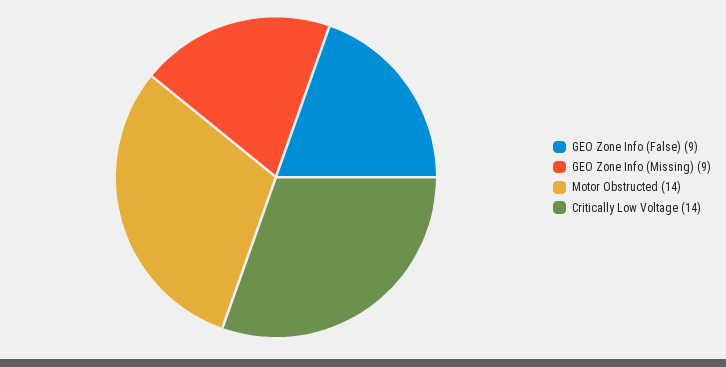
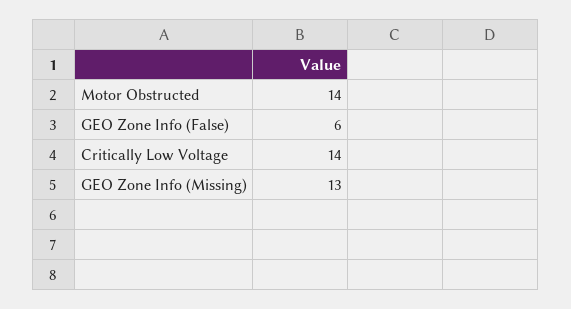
GEO Zone Info (False): 9 -> 6
GEO Zone Info (Missing): 9 -> 13

